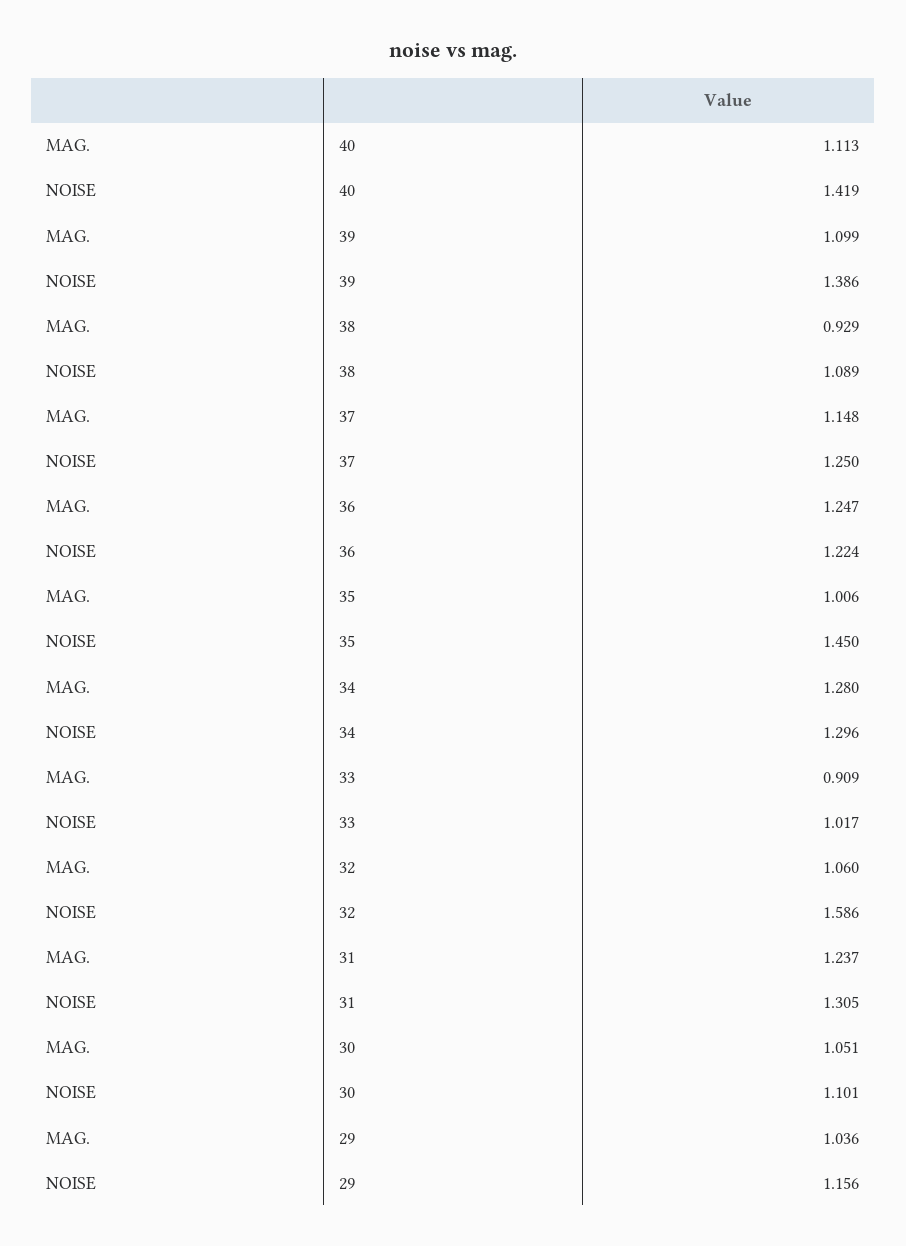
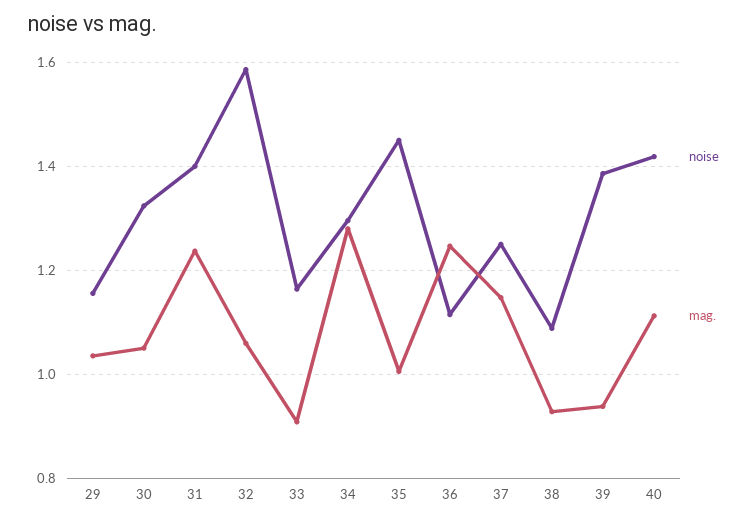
MAG., 39: 1.099 -> 0.94
NOISE, 36: 1.224 -> 1.12
NOISE, 33: 1.017 -> 1.16
NOISE, 31: 1.305 -> 1.4
NOISE, 30: 1.101 -> 1.32

